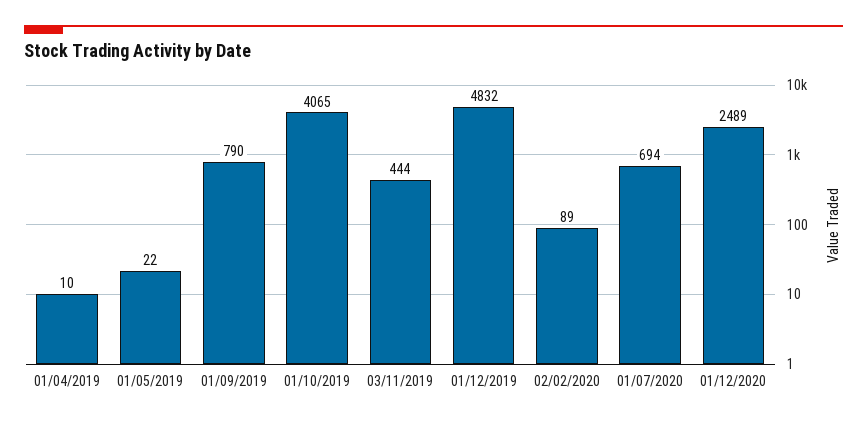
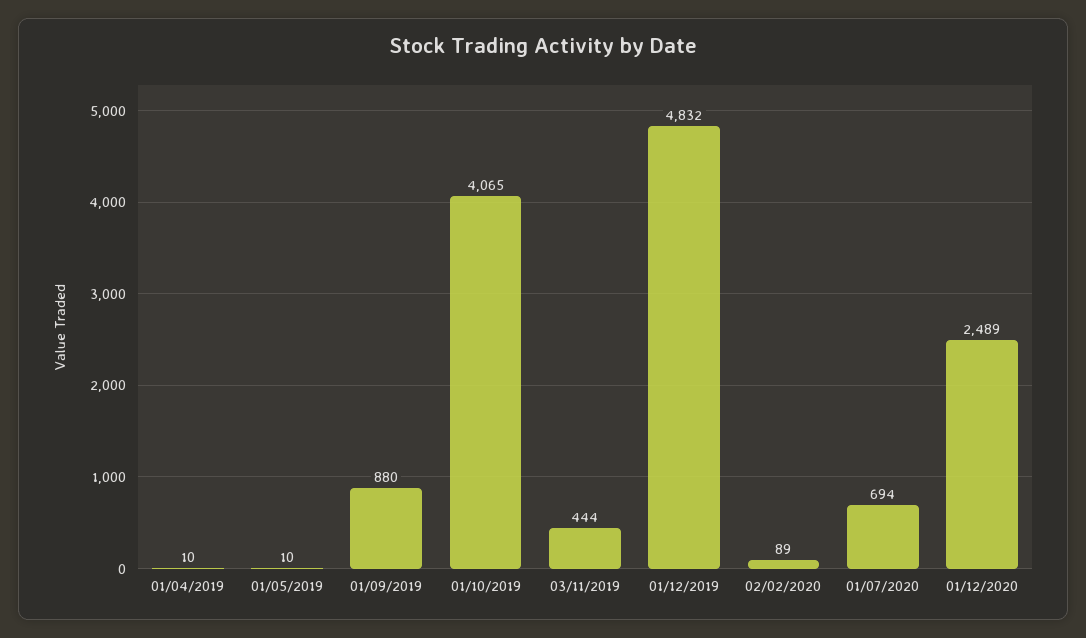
01/05/2019: 22 -> 10
01/09/2019: 790 -> 880

